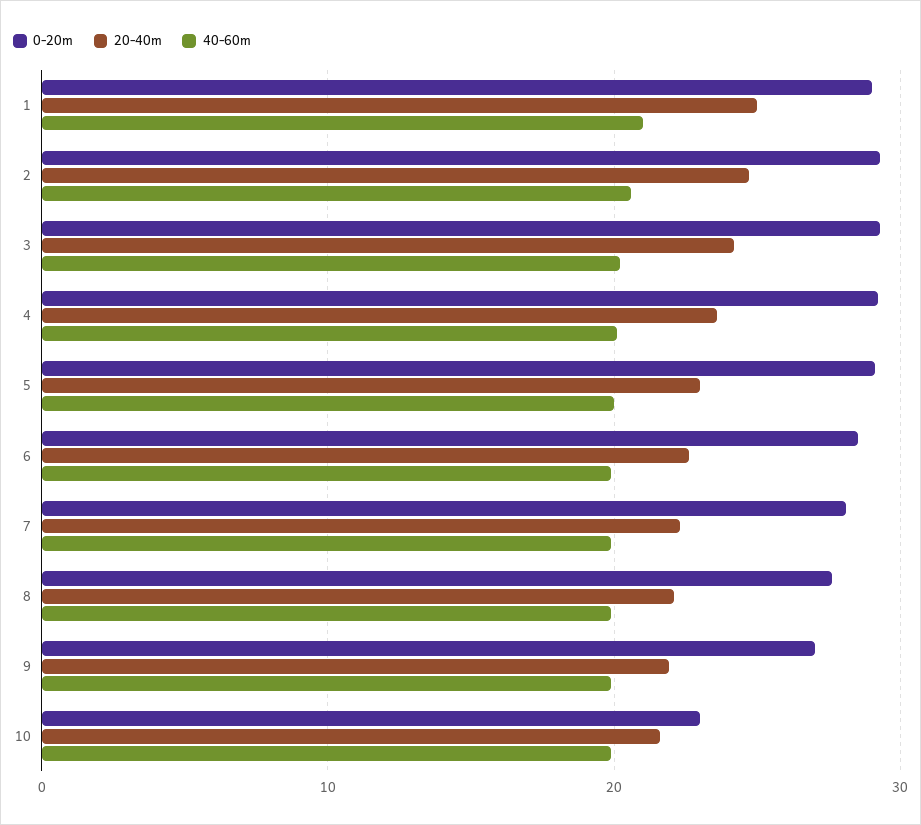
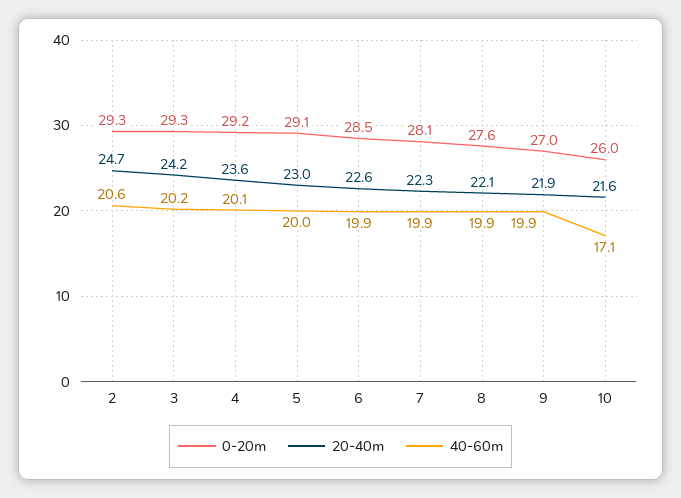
0-20m, 1: 29 -> none
20-40m, 1: 25 -> none
40-60m, 1: 21 -> none
0-20m, 10: 23 -> 26
40-60m, 10: 20 -> 17.1

